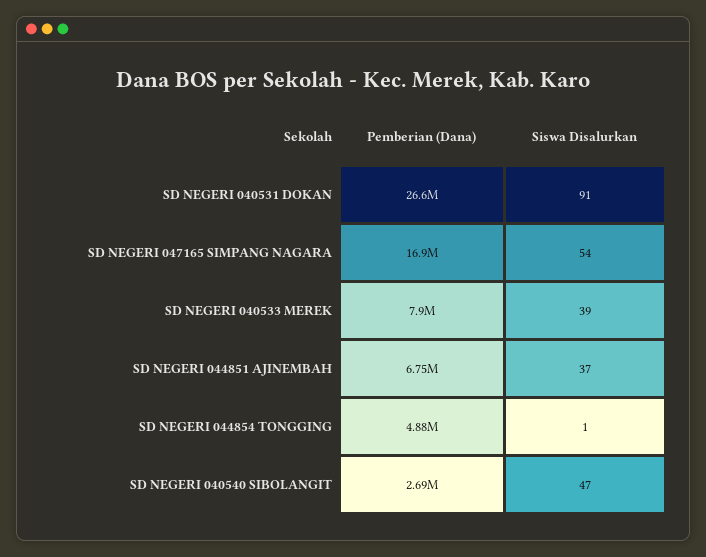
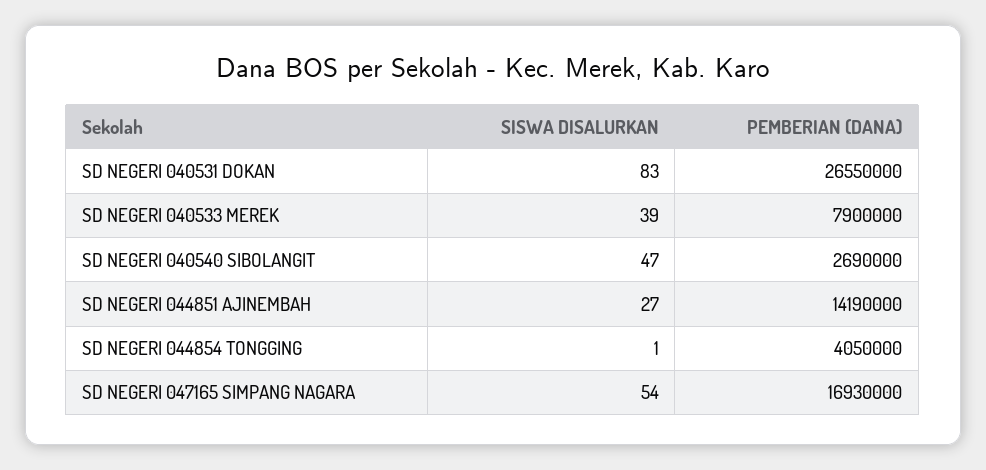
Siswa Disalurkan, SD NEGERI 040531 DOKAN: 91 -> 83
Pemberian (Dana), SD NEGERI 044851 AJINEMBAH: 6750000 -> 14190000
Siswa Disalurkan, SD NEGERI 044851 AJINEMBAH: 37 -> 27
Pemberian (Dana), SD NEGERI 044854 TONGGING: 4880000 -> 4050000

